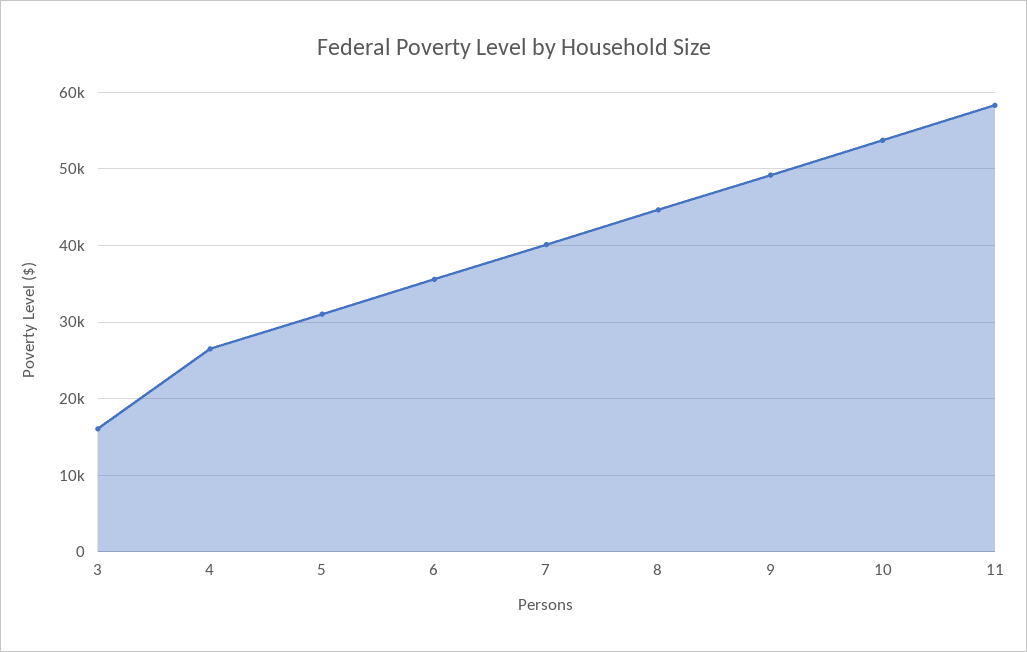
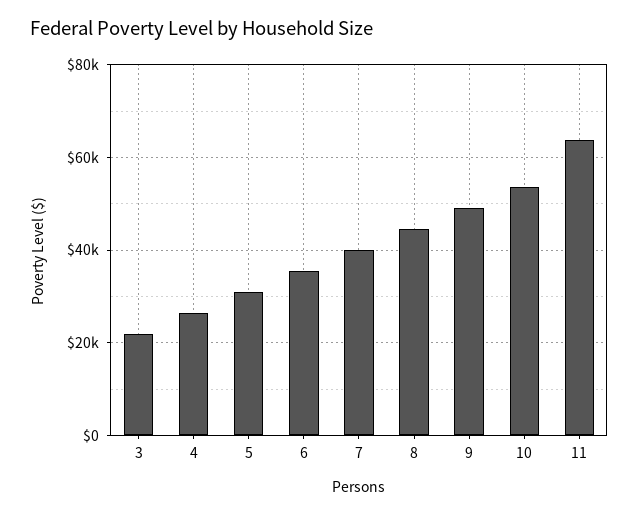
3: 16000 -> 22000
11: 58000 -> 64000

